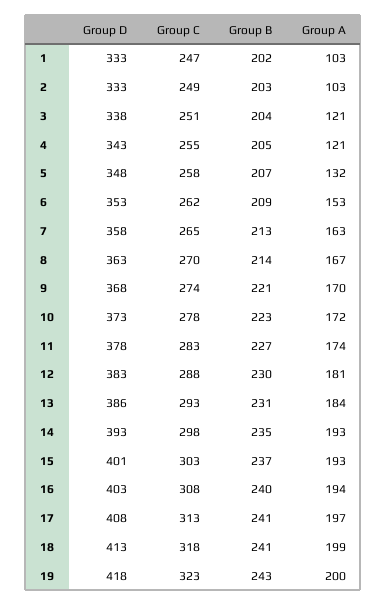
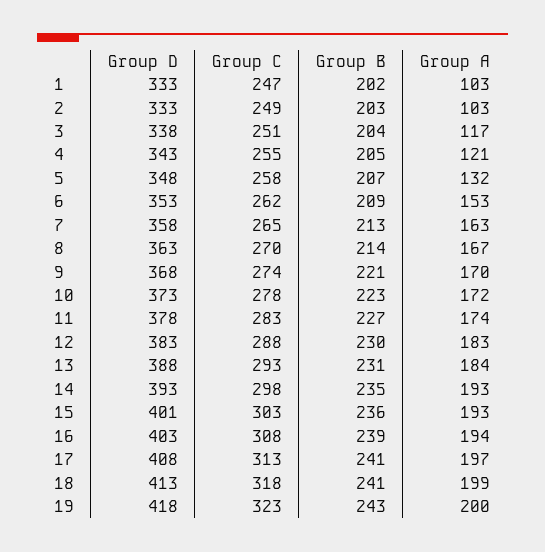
Group A, 3: 121 -> 117
Group A, 12: 181 -> 183
Group D, 13: 386 -> 388
Group B, 15: 237 -> 236
Group B, 16: 240 -> 239

